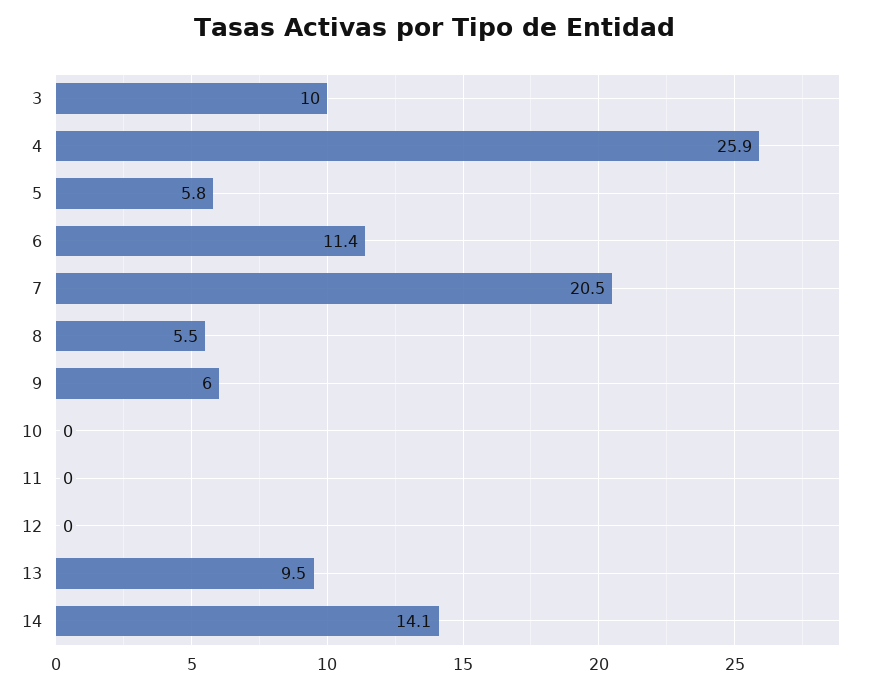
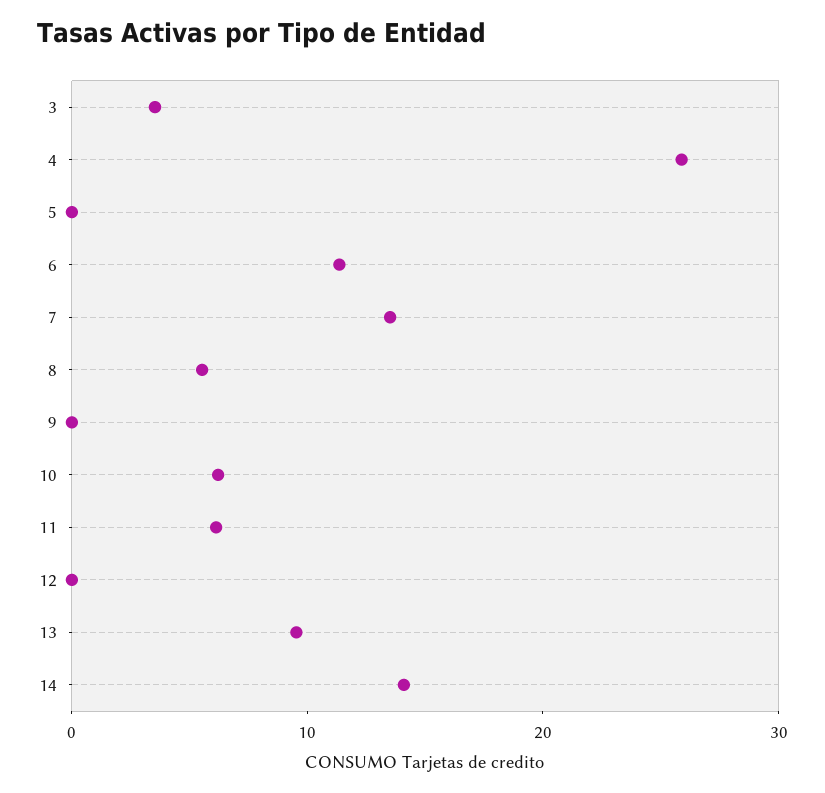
3: 10 -> 4
5: 5.8 -> 0
7: 20.5 -> 14
9: 6 -> 0
10: 0 -> 6
11: 0 -> 6

